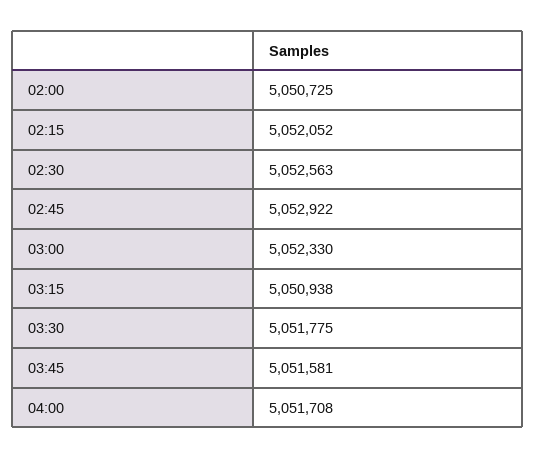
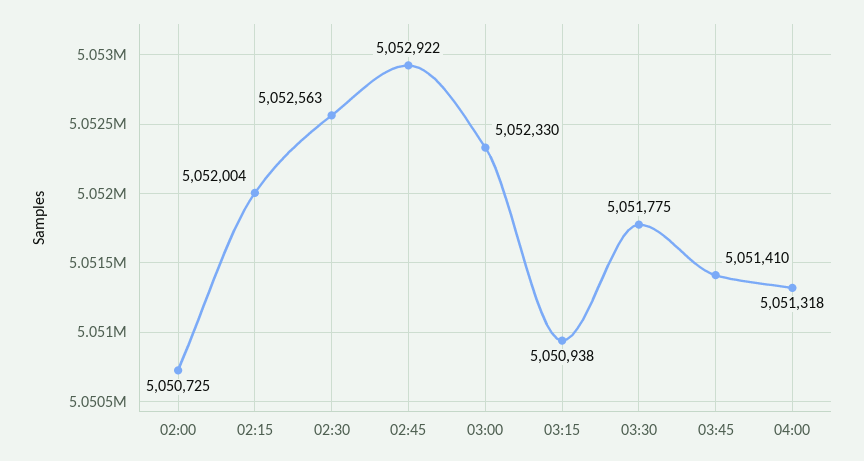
02:15: 5052052 -> 5052004
03:45: 5051581 -> 5051410
04:00: 5051708 -> 5051318

